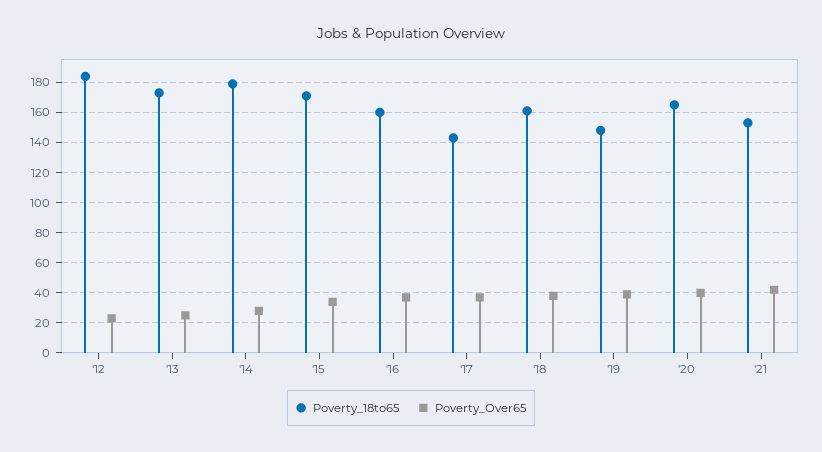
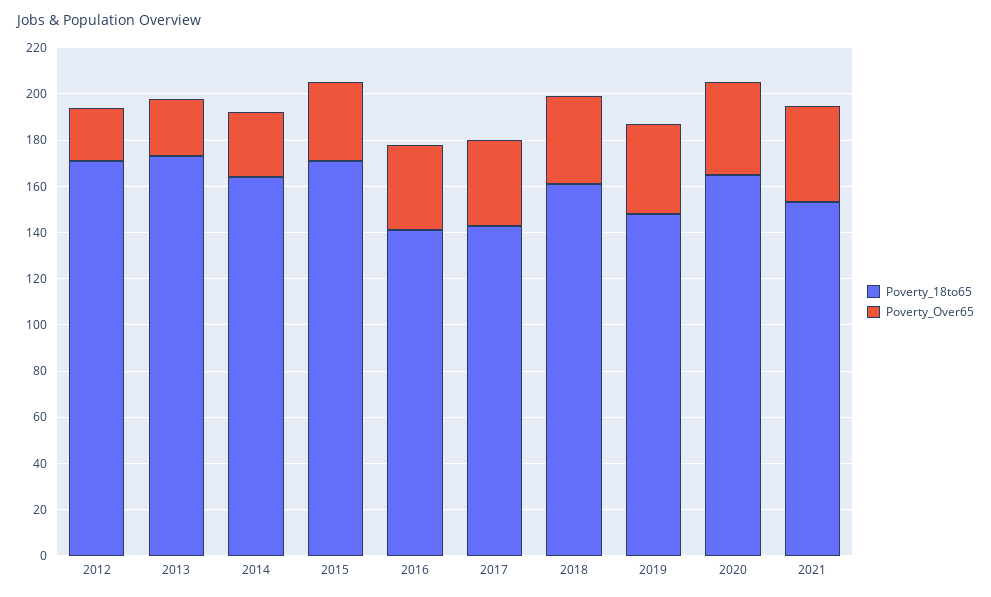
Poverty_18to65, '12: 185 -> 170
Poverty_18to65, '14: 180 -> 165
Poverty_18to65, '16: 160 -> 140

